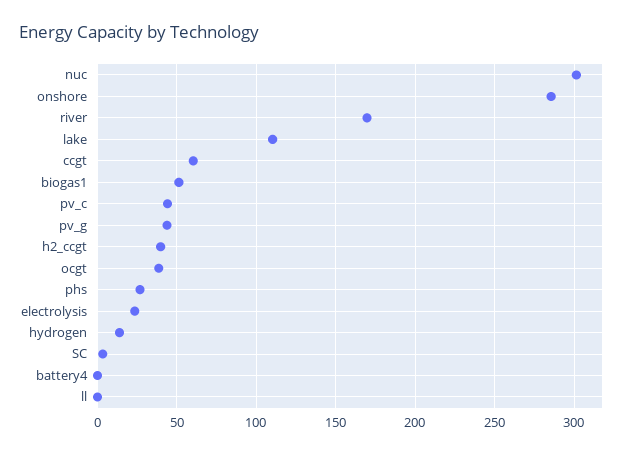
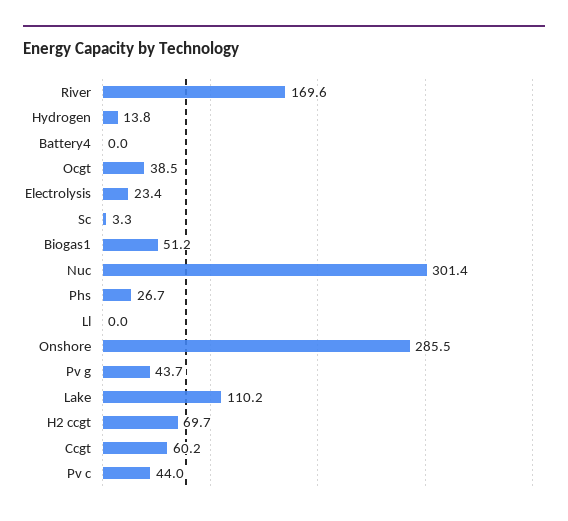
h2_ccgt: 40 -> 69.7

